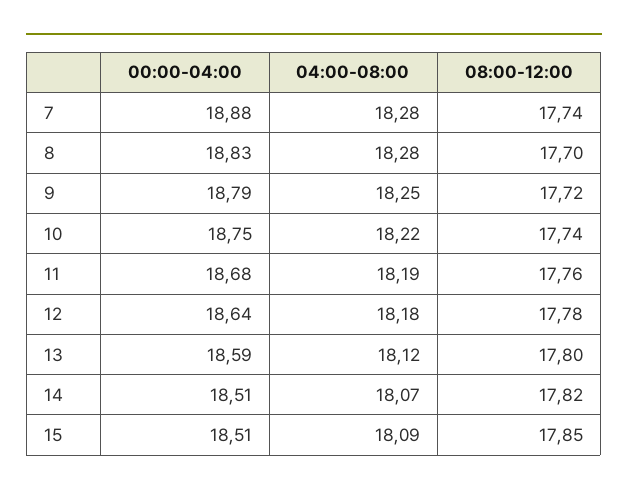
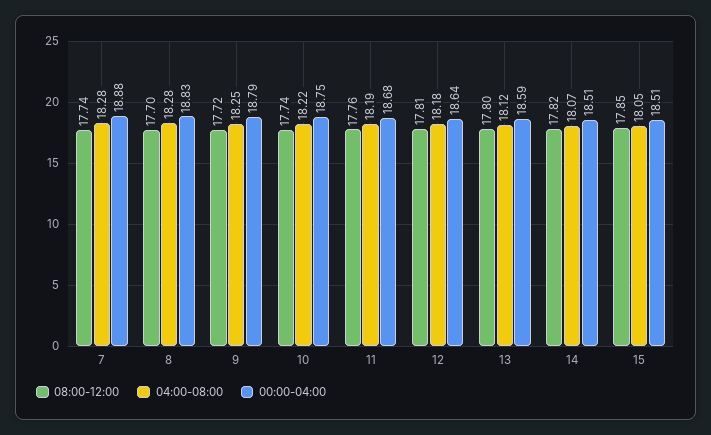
08:00-12:00, 12: 17.78 -> 17.81
04:00-08:00, 15: 18.09 -> 18.05

